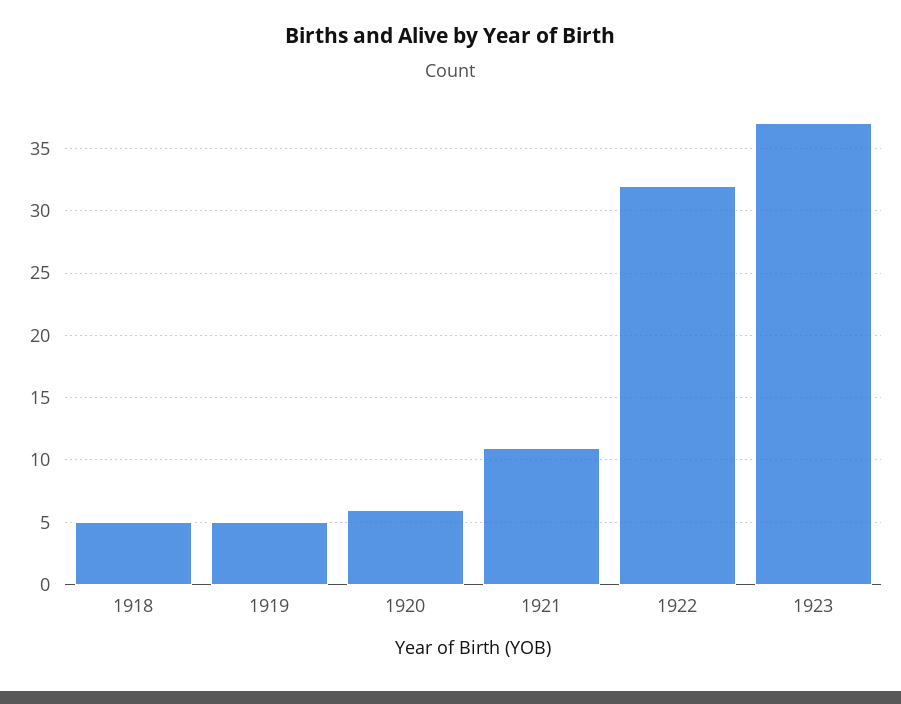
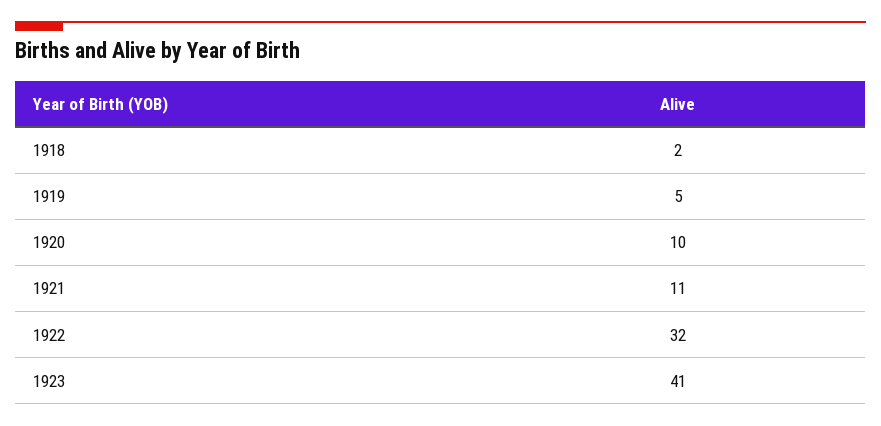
1918: 5 -> 2
1920: 6 -> 10
1923: 37 -> 41

